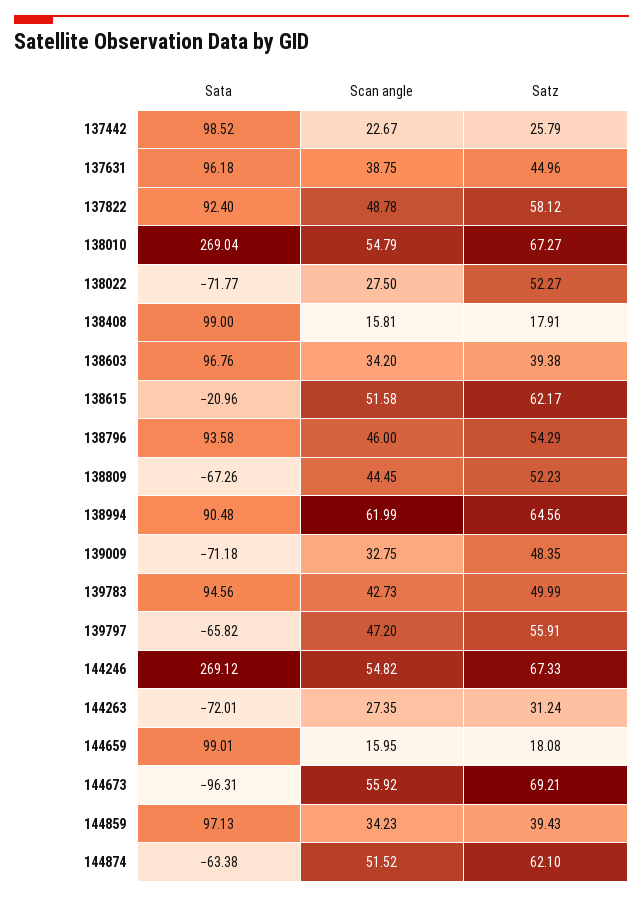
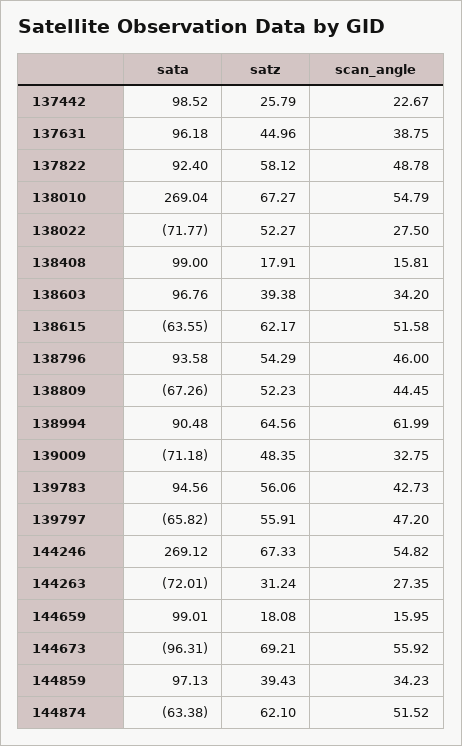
Sata, 138615: -20.96 -> -63.55
Satz, 139783: 49.99 -> 56.06

